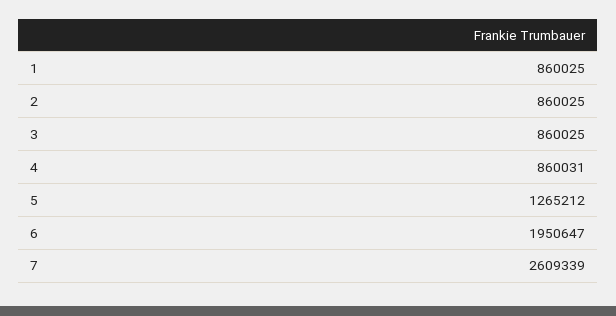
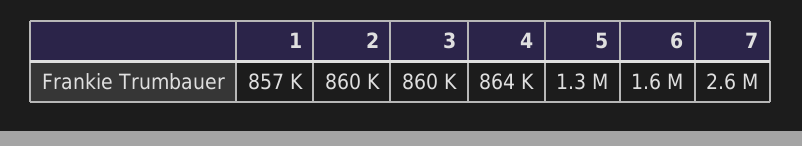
1: 860025 -> 857000
4: 860031 -> 864000
6: 1950647 -> 1600000

